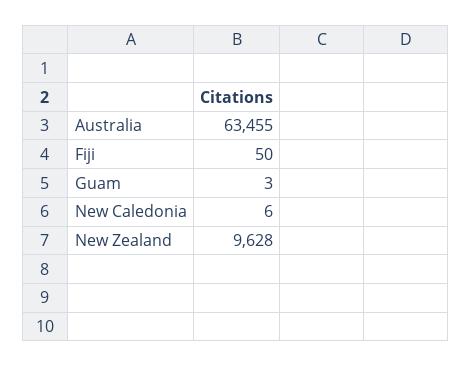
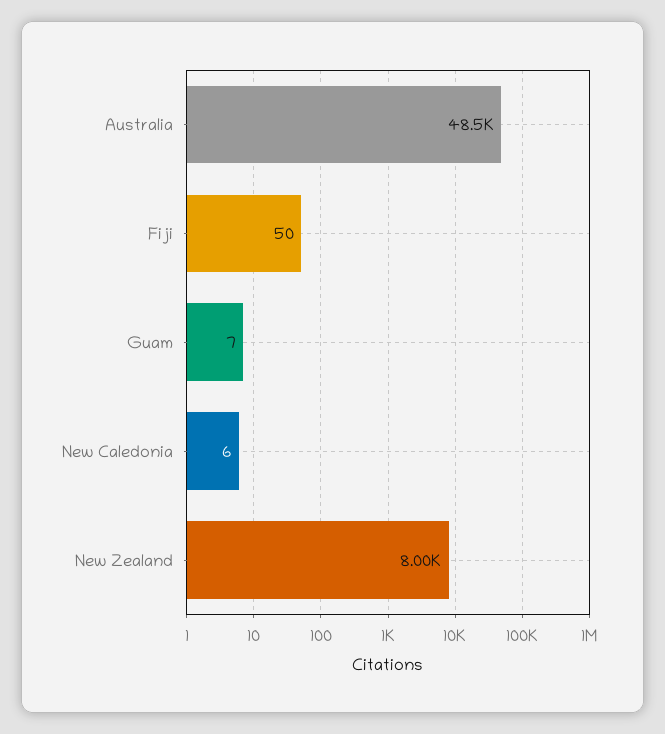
Australia: 63455 -> 48500
Guam: 3 -> 7
New Zealand: 9628 -> 8000

